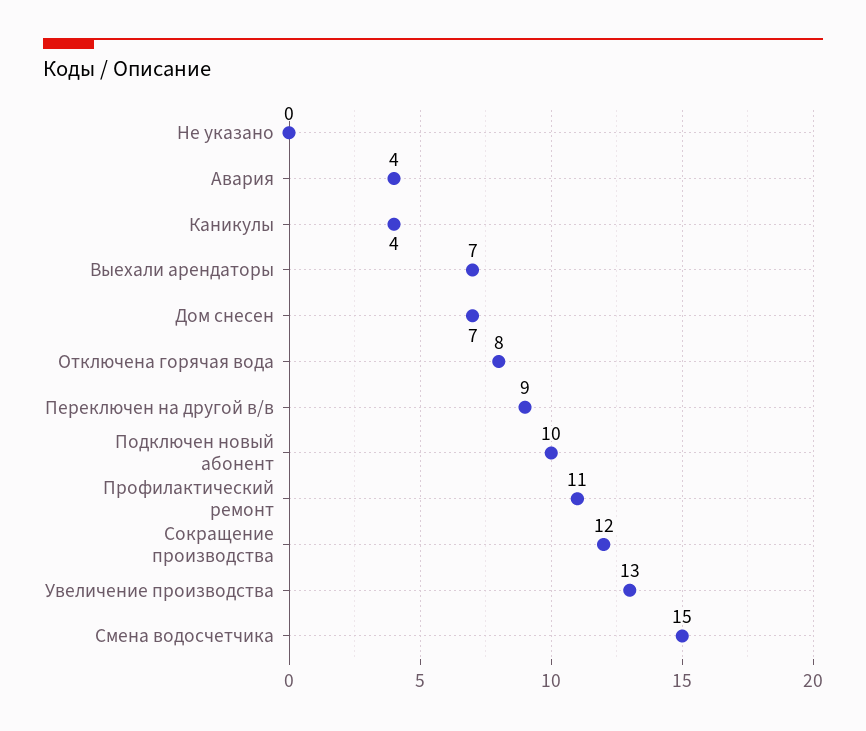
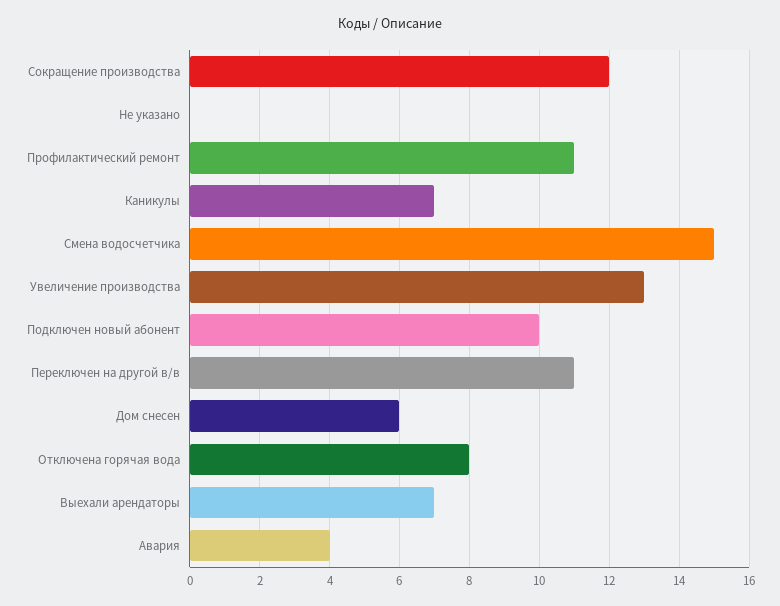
Каникулы: 4 -> 7
Дом снесен: 7 -> 6
Переключен на другой в/в: 9 -> 11

